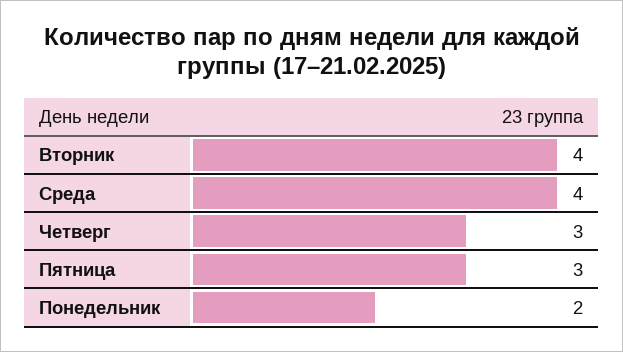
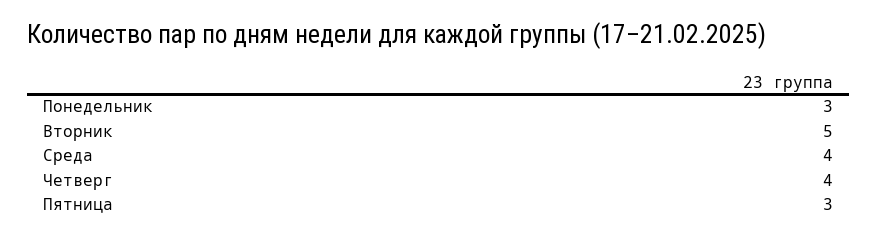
Вторник: 4 -> 5
Четверг: 3 -> 4
Понедельник: 2 -> 3

